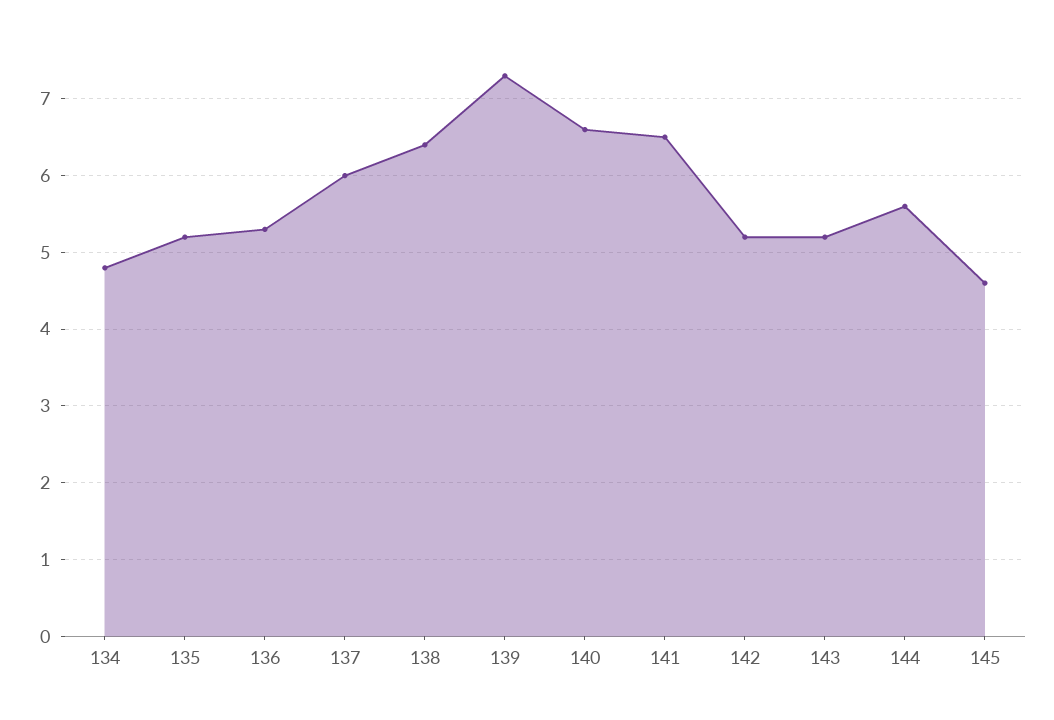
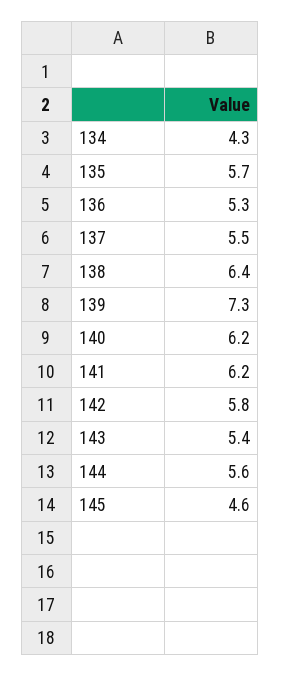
134: 4.8 -> 4.3
135: 5.2 -> 5.7
137: 6 -> 5.5
140: 6.6 -> 6.2
141: 6.5 -> 6.2
142: 5.2 -> 5.8
143: 5.2 -> 5.4

